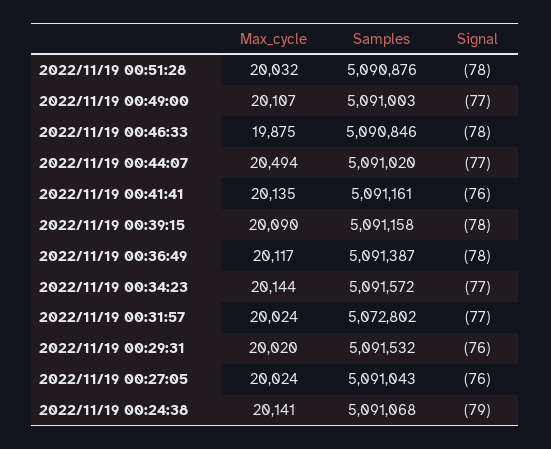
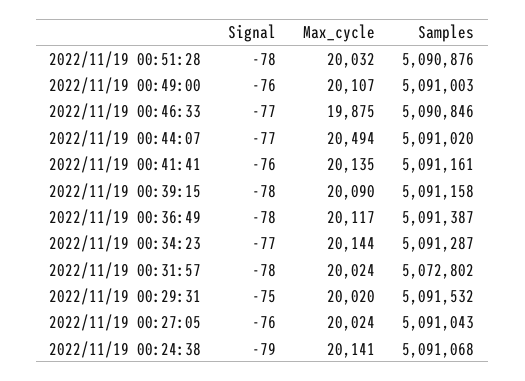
Signal, 2022/11/19 00:49:00: -77 -> -76
Signal, 2022/11/19 00:46:33: -78 -> -77
Samples, 2022/11/19 00:34:23: 5091572 -> 5091287
Signal, 2022/11/19 00:31:57: -77 -> -78
Signal, 2022/11/19 00:29:31: -76 -> -75

